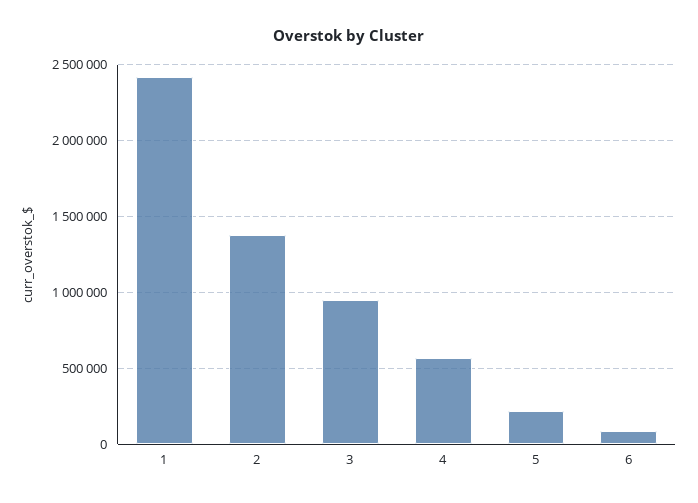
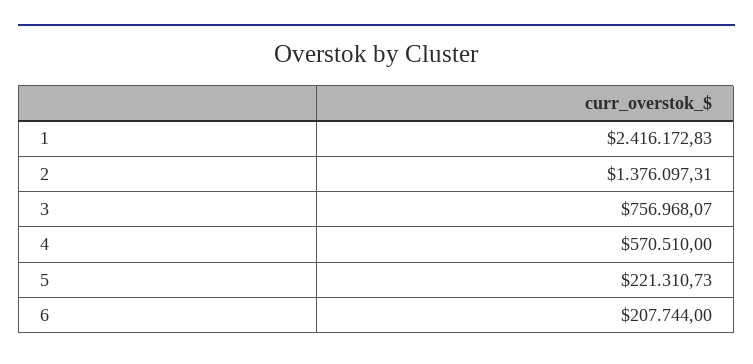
3: 950000 -> 756968.07
6: 100000 -> 207744

